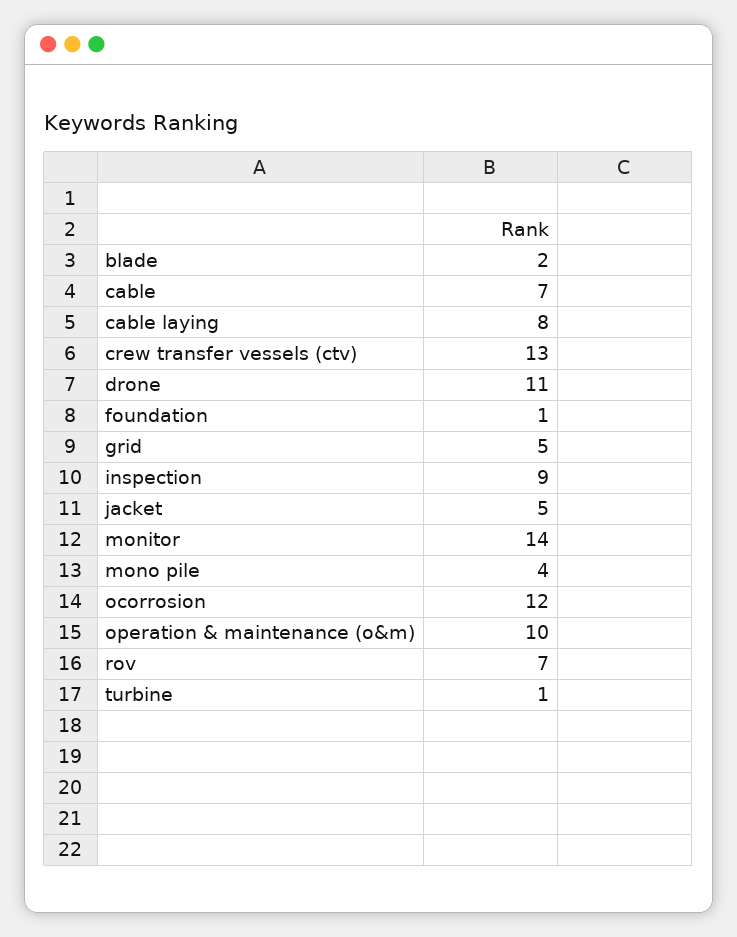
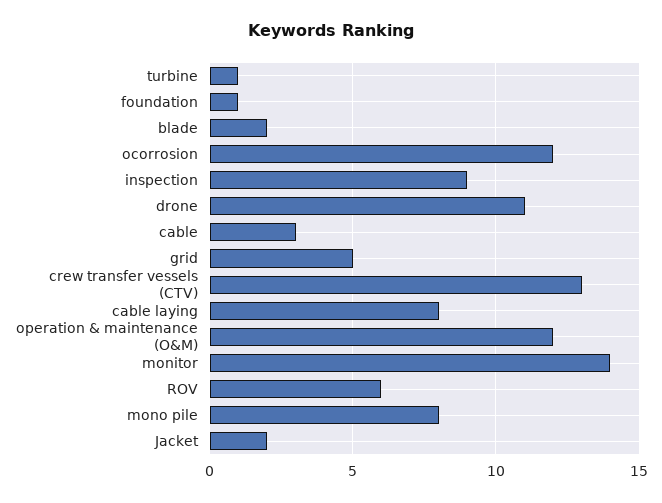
cable: 7 -> 3
jacket: 5 -> 2
mono pile: 4 -> 8
operation & maintenance (o&m): 10 -> 12
rov: 7 -> 6

